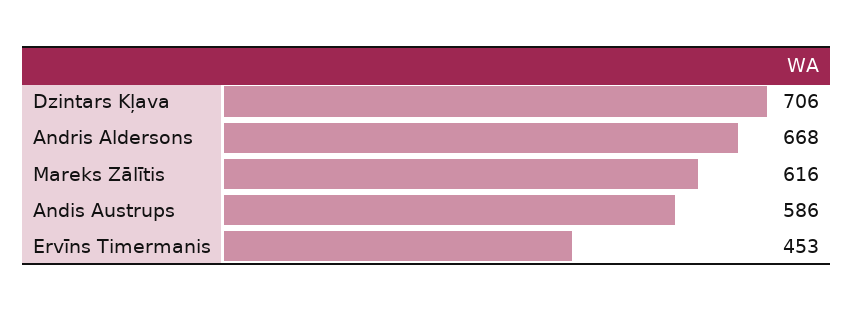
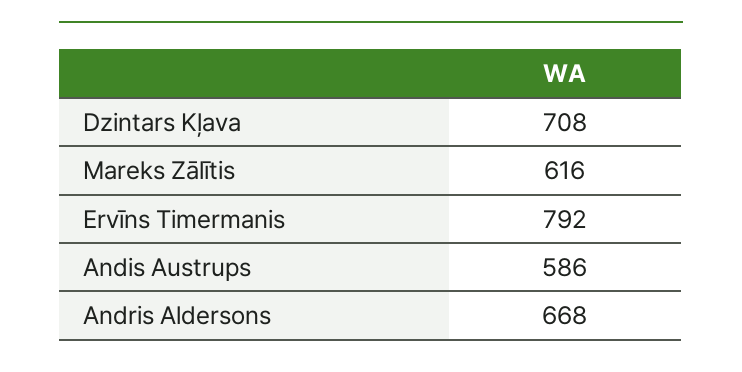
Dzintars Kļava: 706 -> 708
Ervīns Timermanis: 453 -> 792

